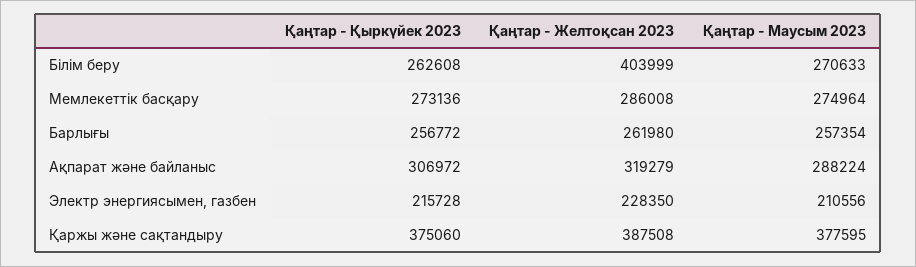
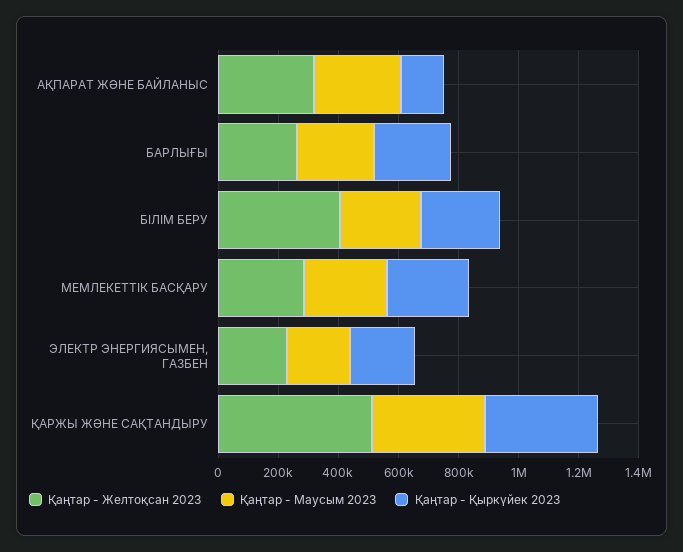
Қаңтар - Қыркүйек 2023, Ақпарат және байланыс: 306972 -> 150000
Қаңтар - Желтоқсан 2023, Қаржы және сақтандыру: 387508 -> 500000

